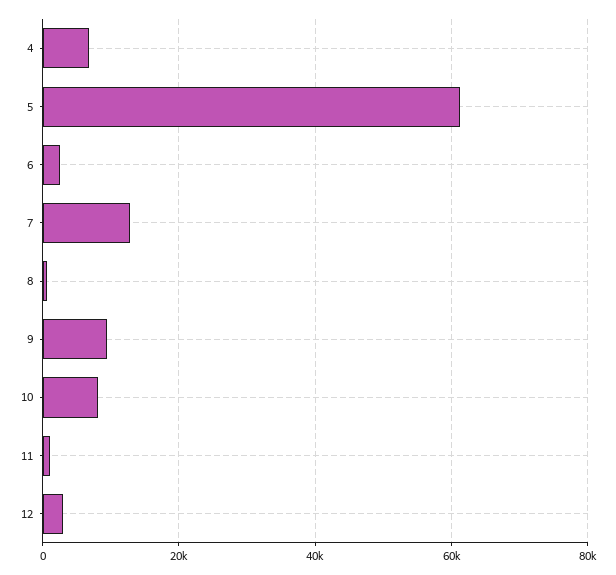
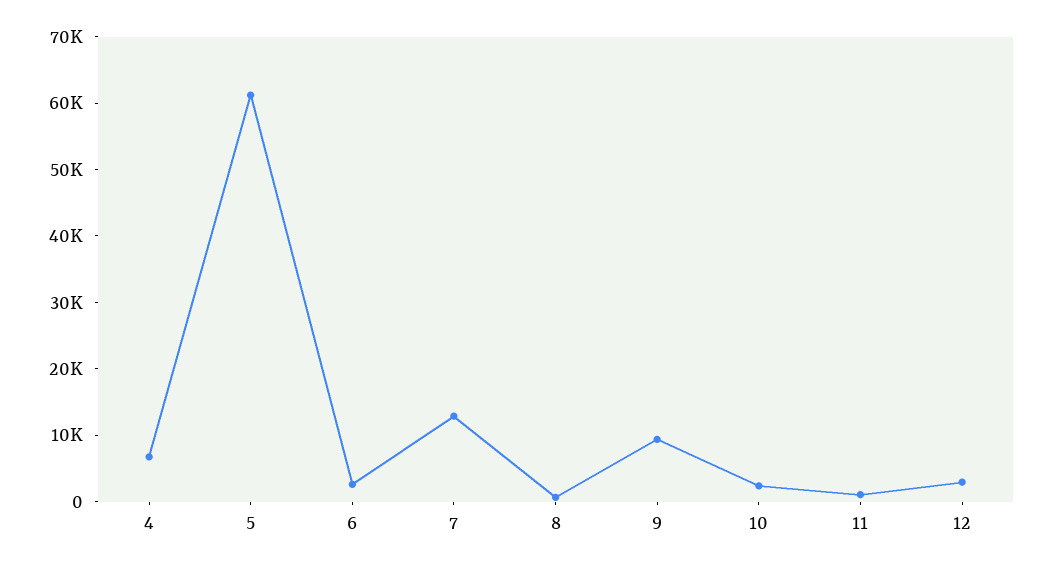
10: 8000 -> 2000

